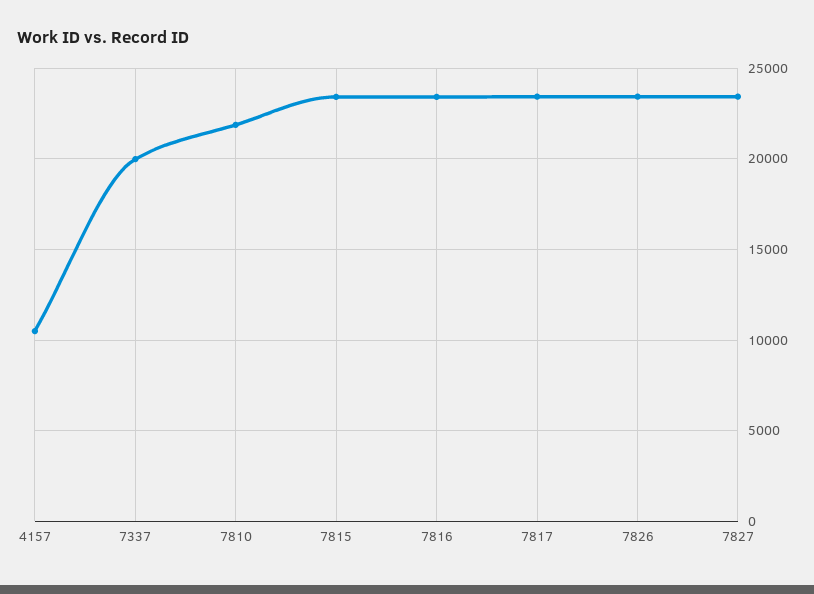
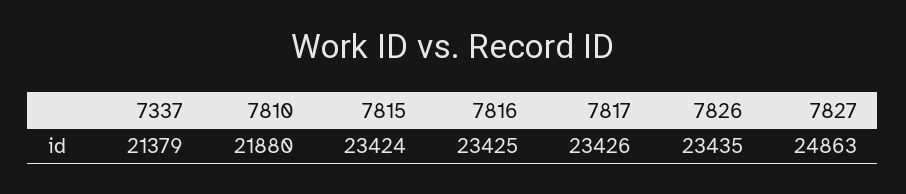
4157: 10500 -> none
7337: 20000 -> 21379
7827: 23500 -> 24863

